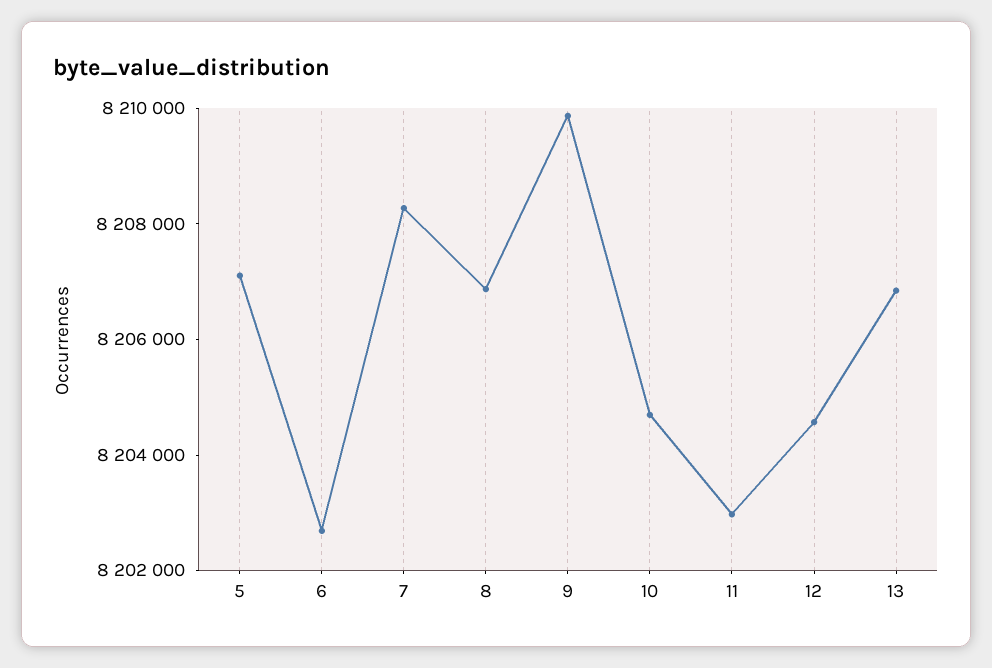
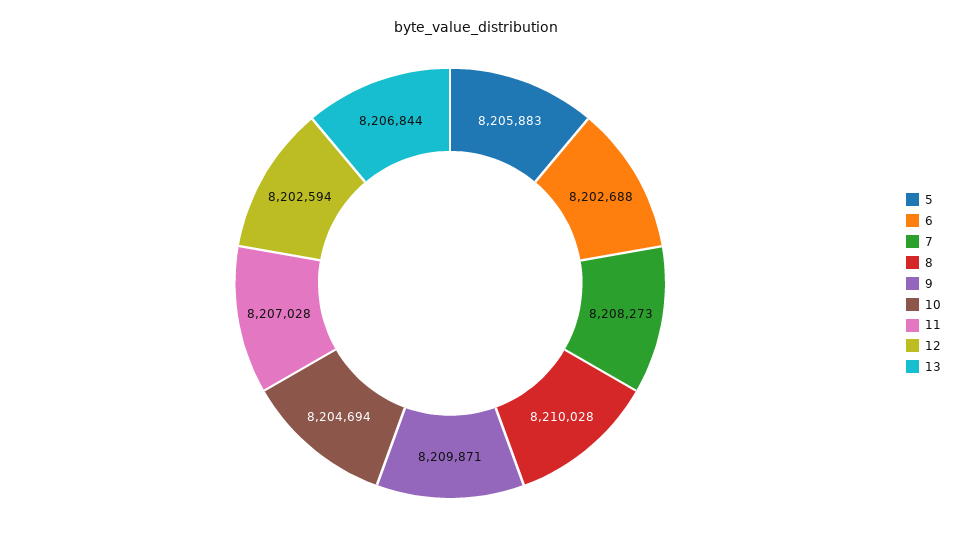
5: 8207000 -> 8205883
8: 8207000 -> 8210028
11: 8203000 -> 8207028
12: 8204500 -> 8202594

